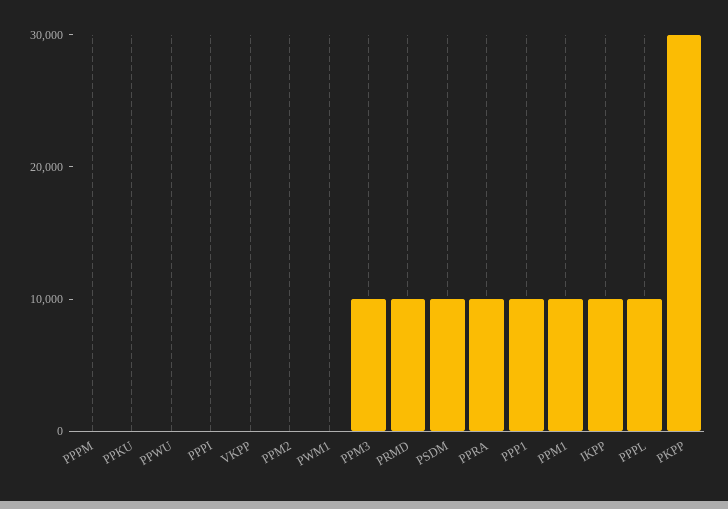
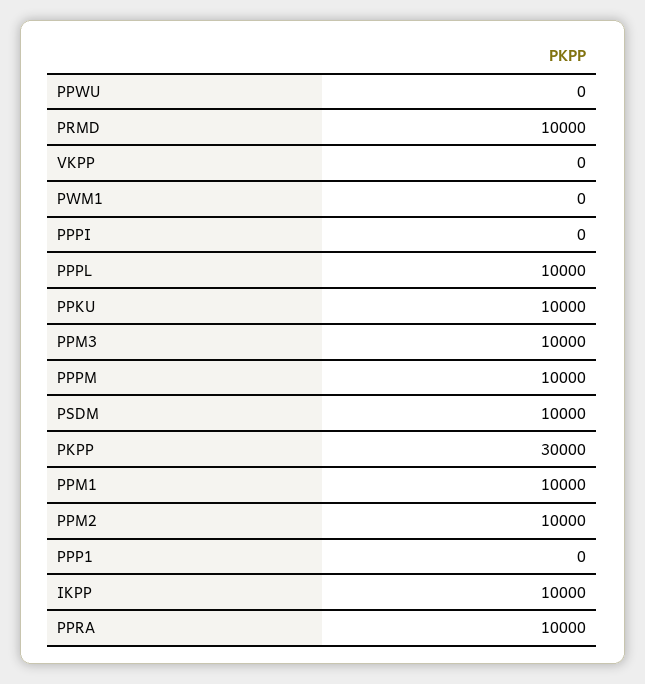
PPPM: 0 -> 10000
PPKU: 0 -> 10000
PPM2: 0 -> 10000
PPP1: 10000 -> 0

